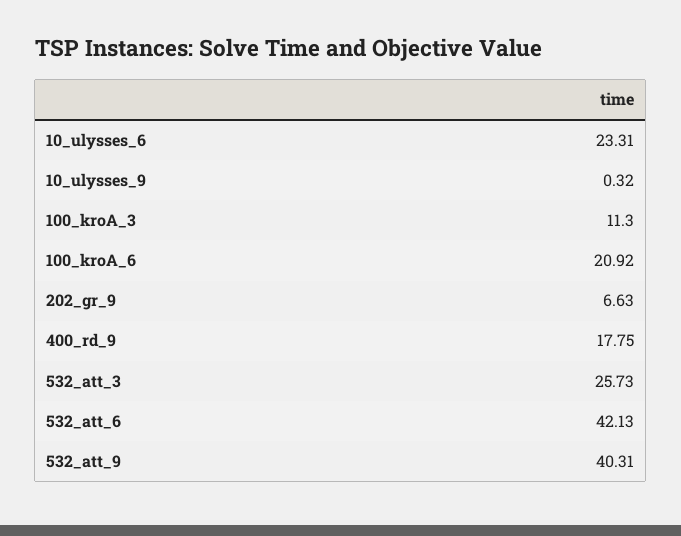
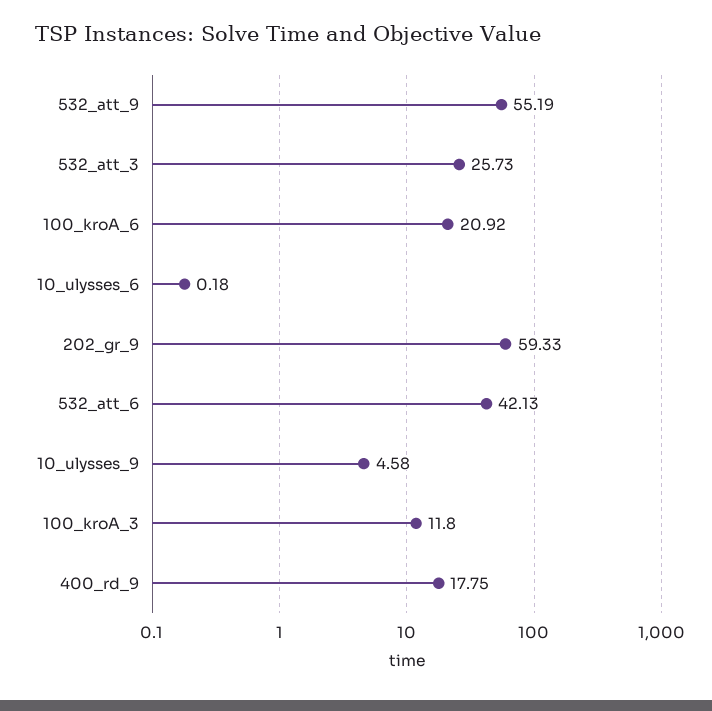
10_ulysses_6: 23.31 -> 0.18
10_ulysses_9: 0.32 -> 4.58
100_kroA_3: 11.3 -> 11.8
202_gr_9: 6.63 -> 59.33
532_att_9: 40.31 -> 55.19

